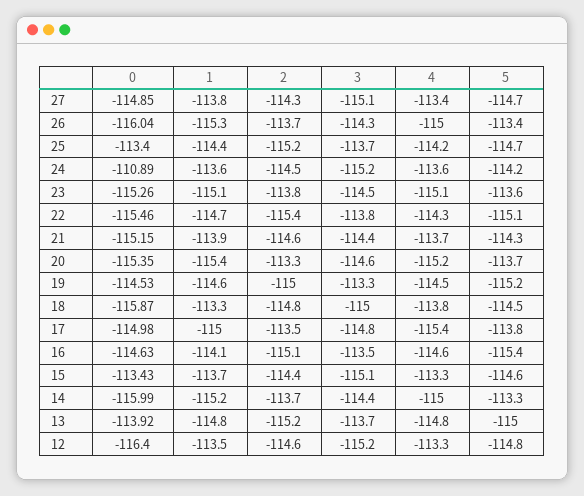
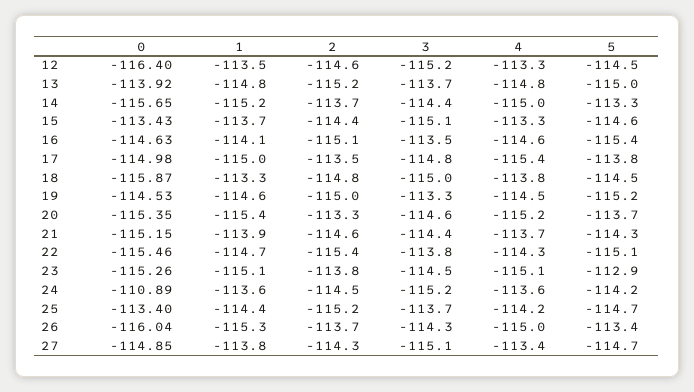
5, 23: -113.6 -> -112.9
0, 14: -115.99 -> -115.65
5, 12: -114.8 -> -114.5

